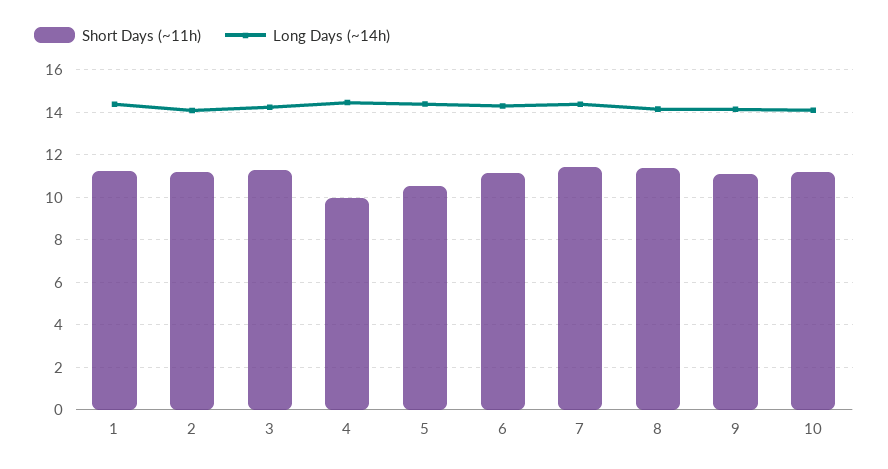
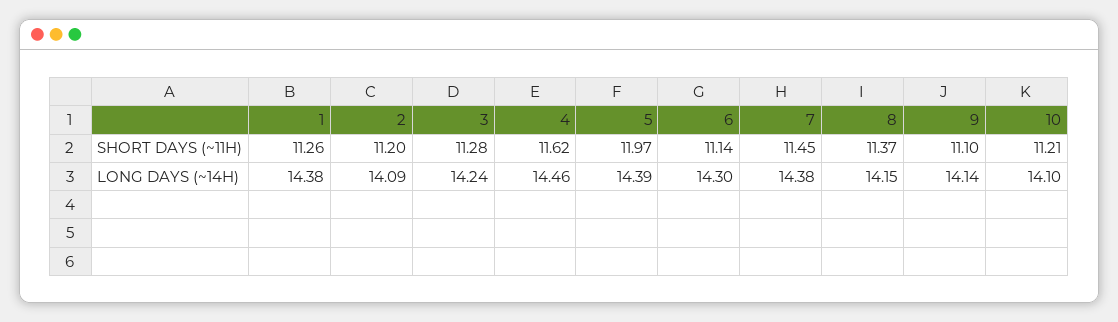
Short Days (~11h), 4: 10 -> 11.62
Short Days (~11h), 5: 10.5 -> 11.97

